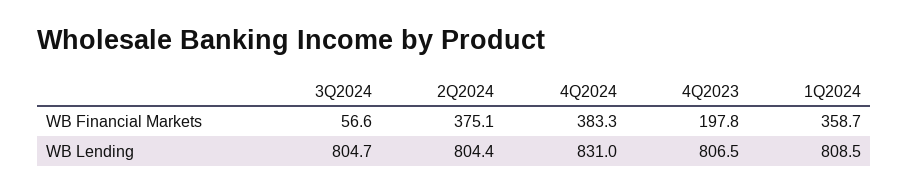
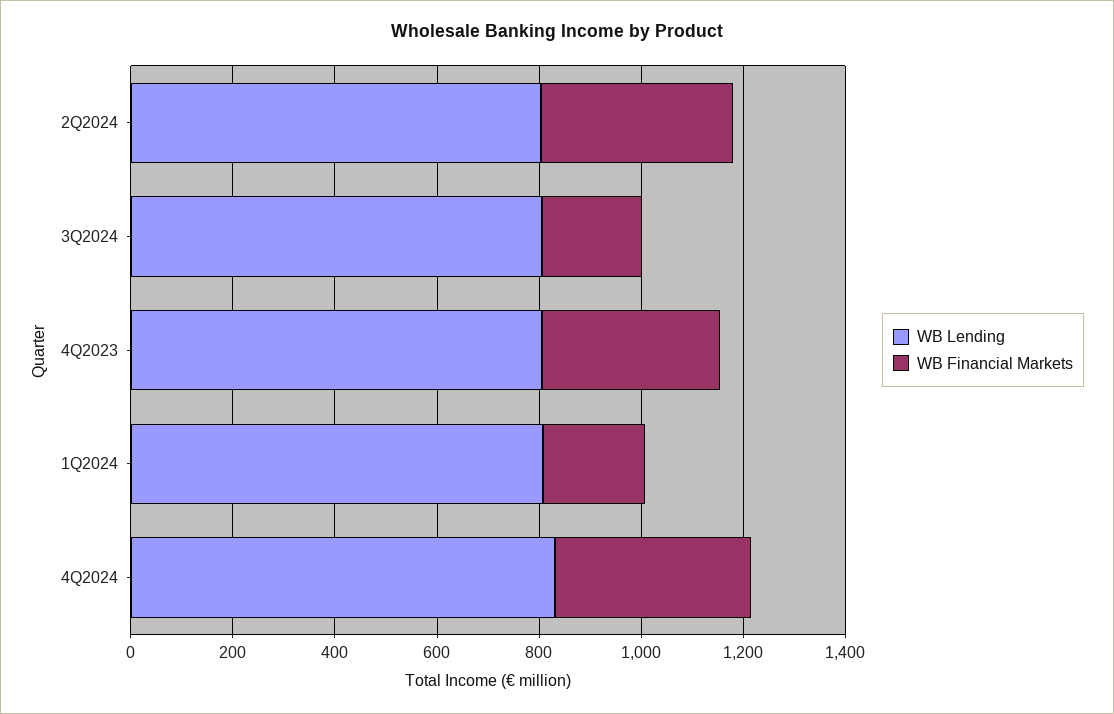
WB Financial Markets, 3Q2024: 56.6 -> 200
WB Financial Markets, 4Q2023: 197.8 -> 350
WB Financial Markets, 1Q2024: 358.7 -> 200

